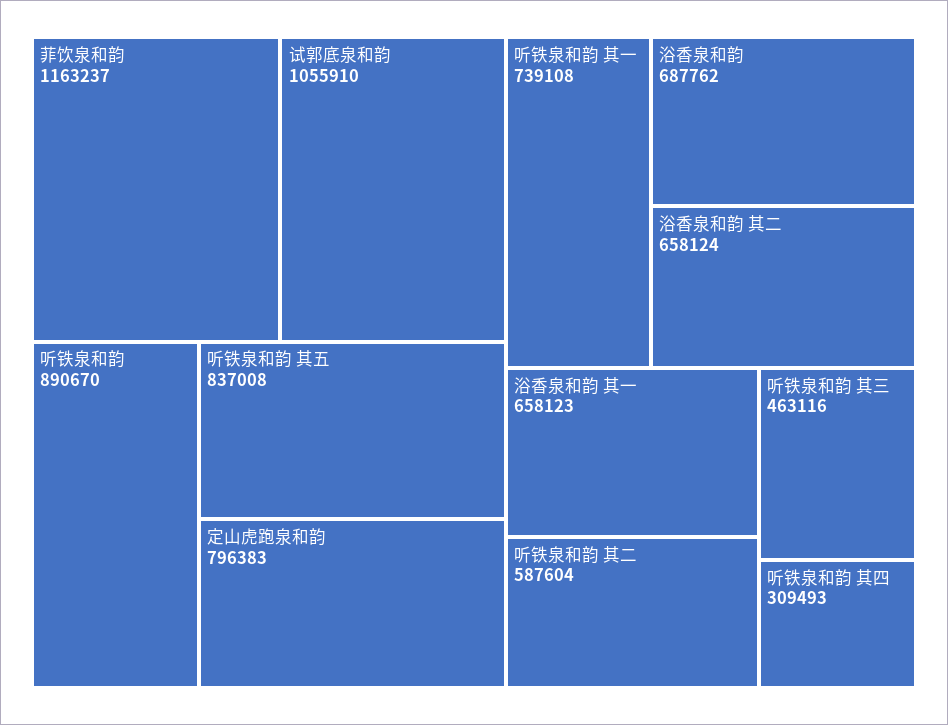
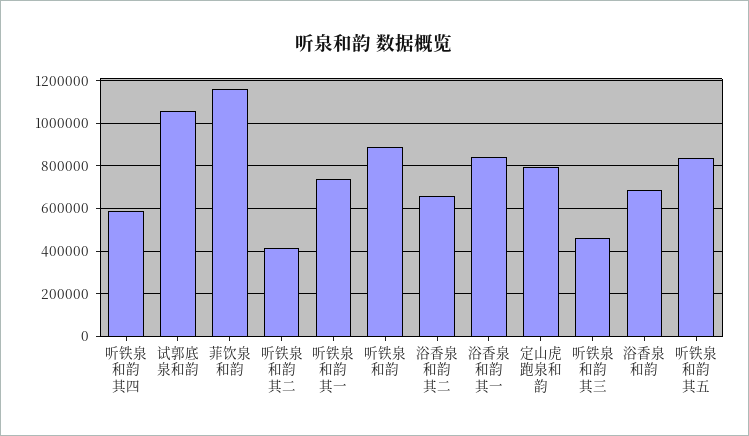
浴香泉和韵 其一: 658123 -> 850000
听铁泉和韵 其二: 587604 -> 400000
听铁泉和韵 其四: 309493 -> 600000

